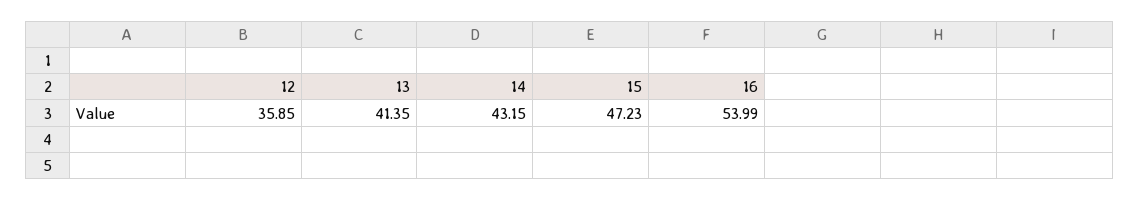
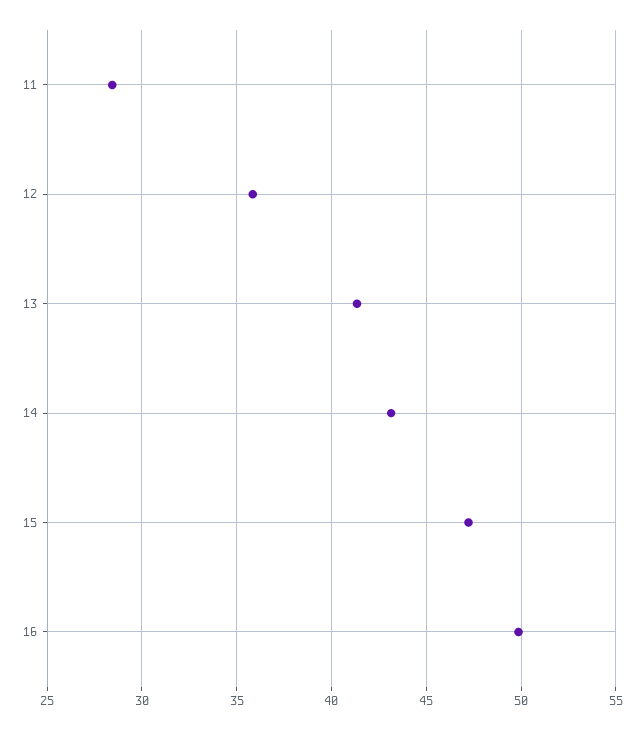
16: 53.99 -> 50
11: none -> 28.5

